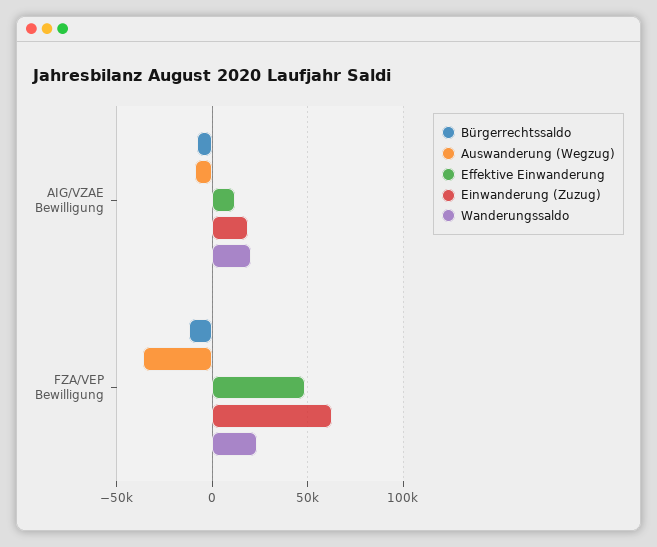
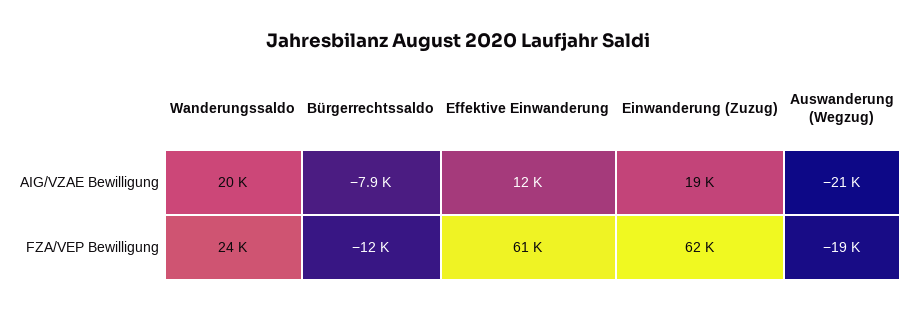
Auswanderung (Wegzug), AIG/VZAE Bewilligung: -10000 -> -21000
Auswanderung (Wegzug), FZA/VEP Bewilligung: -35000 -> -19000
Effektive Einwanderung, FZA/VEP Bewilligung: 50000 -> 61000

